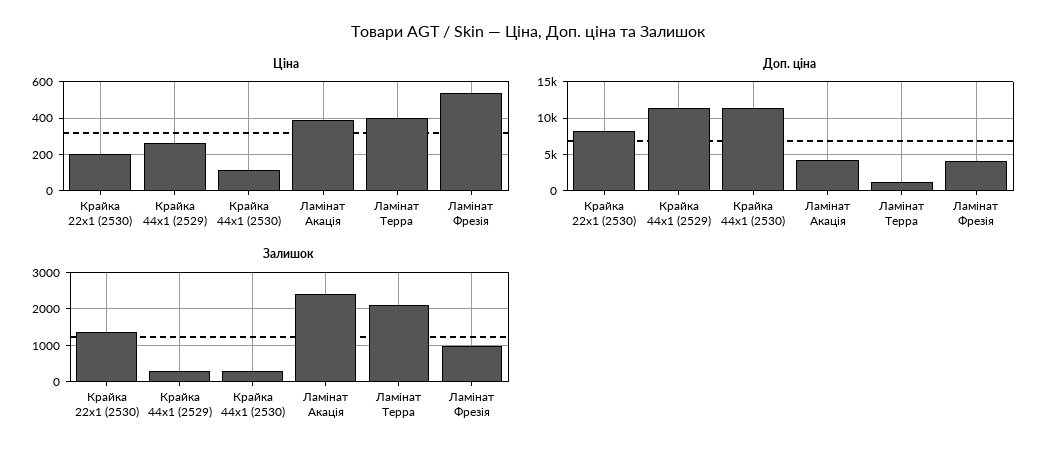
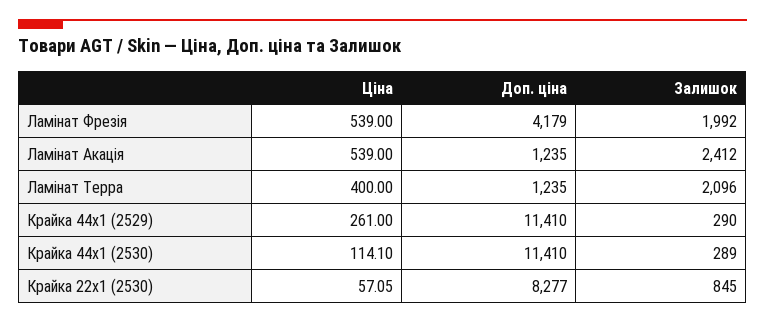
Ціна, Крайка 22x1 (2530): 200 -> 57.05
Ціна, Ламінат Акація: 400 -> 539
Доп. ціна, Ламінат Акація: 4000 -> 1235
Залишок, Крайка 22x1 (2530): 1400 -> 845
Залишок, Ламінат Фрезія: 1000 -> 1992

